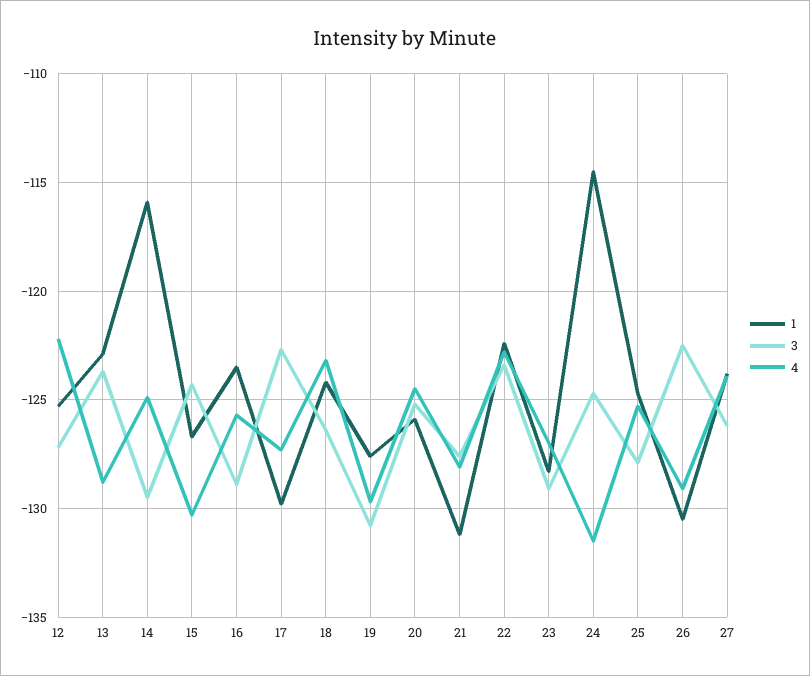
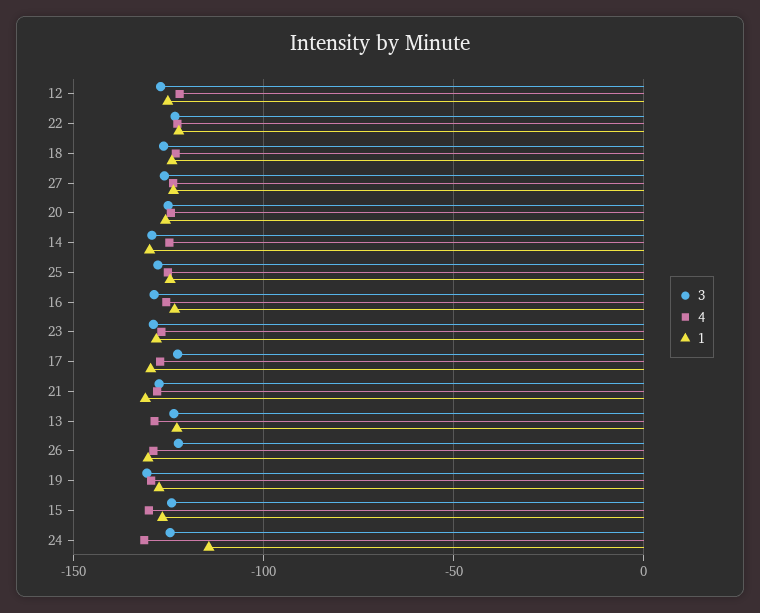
1, 14: -116 -> -130

